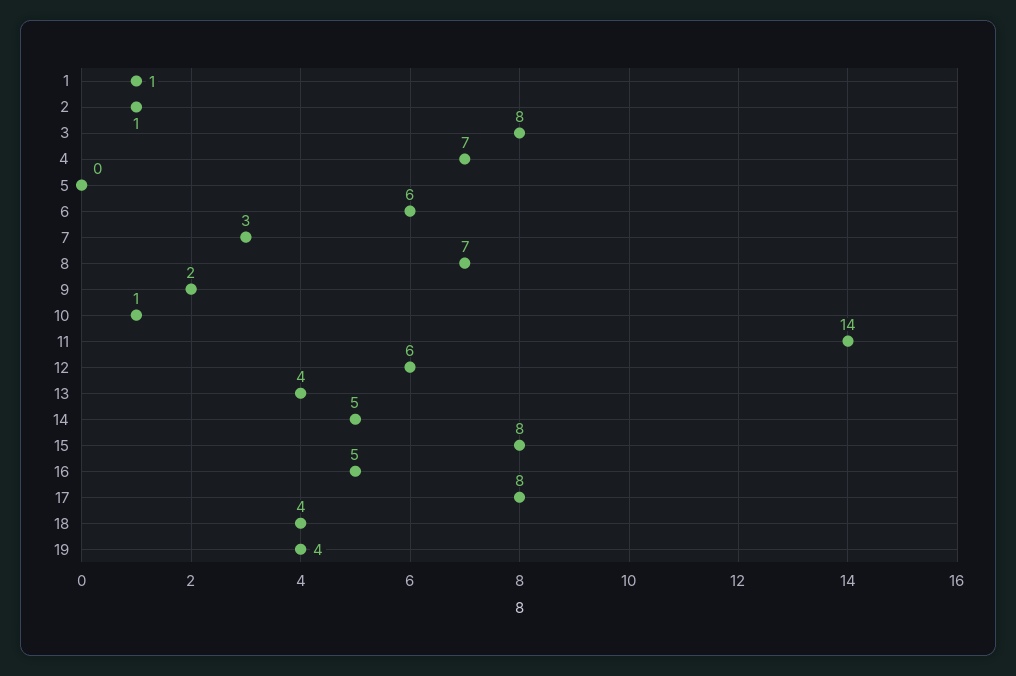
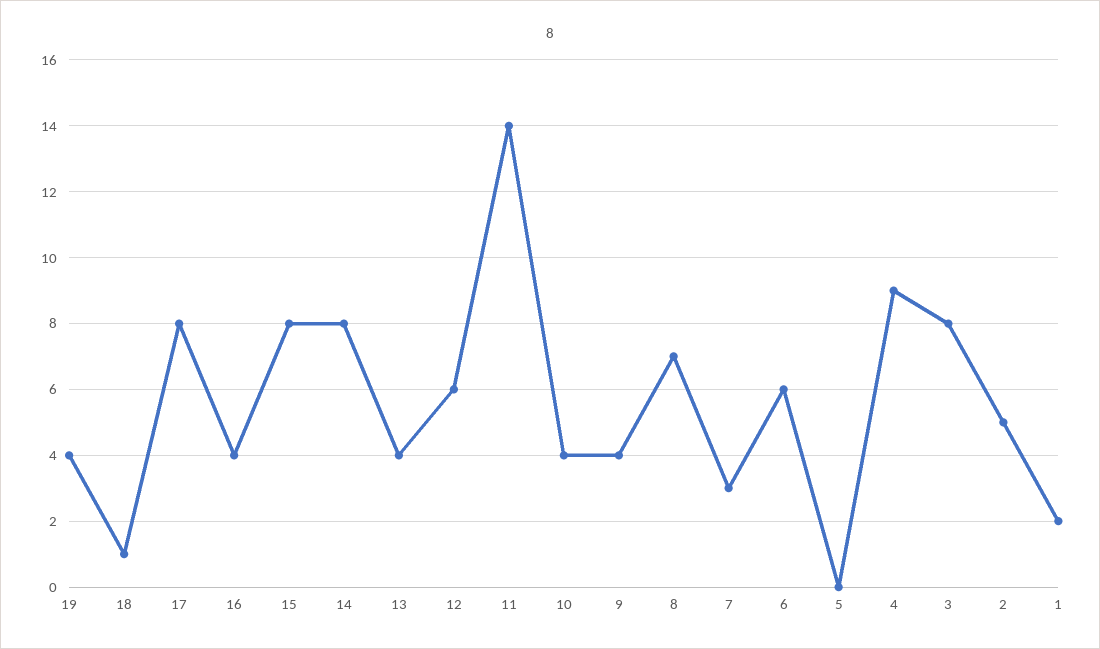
1: 1 -> 2
2: 1 -> 5
4: 7 -> 9
9: 2 -> 4
10: 1 -> 4
14: 5 -> 8
16: 5 -> 4
18: 4 -> 1

